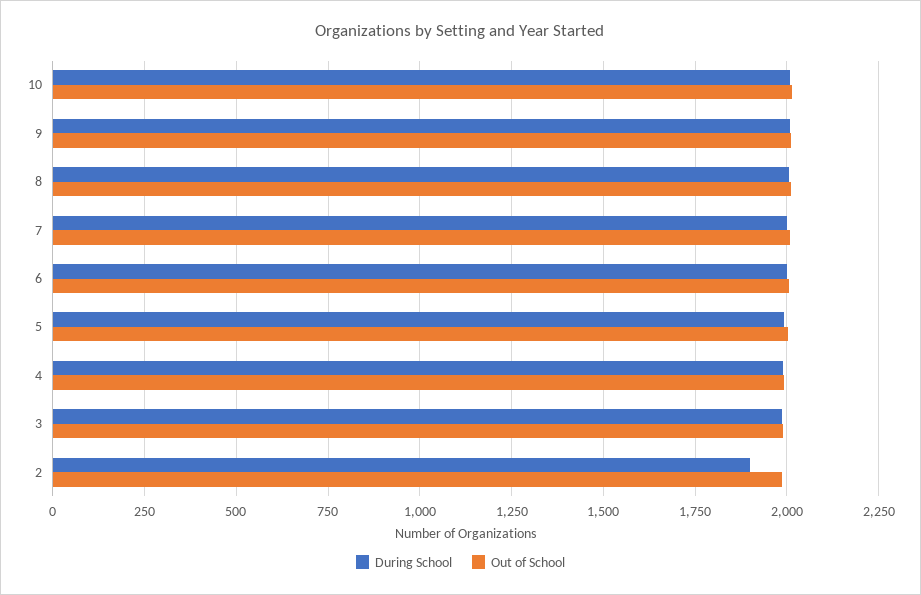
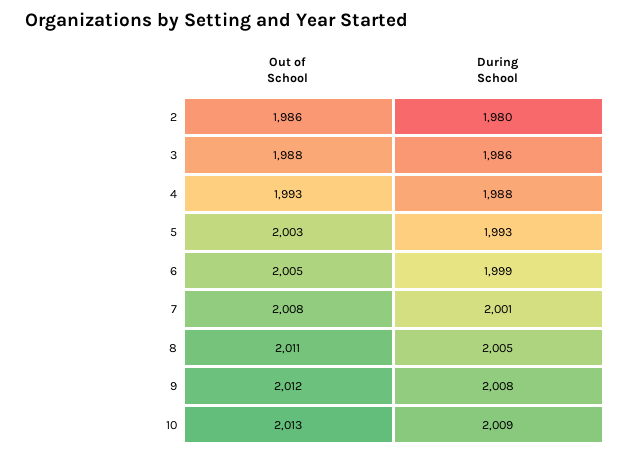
During School, 2: 1900 -> 1980

